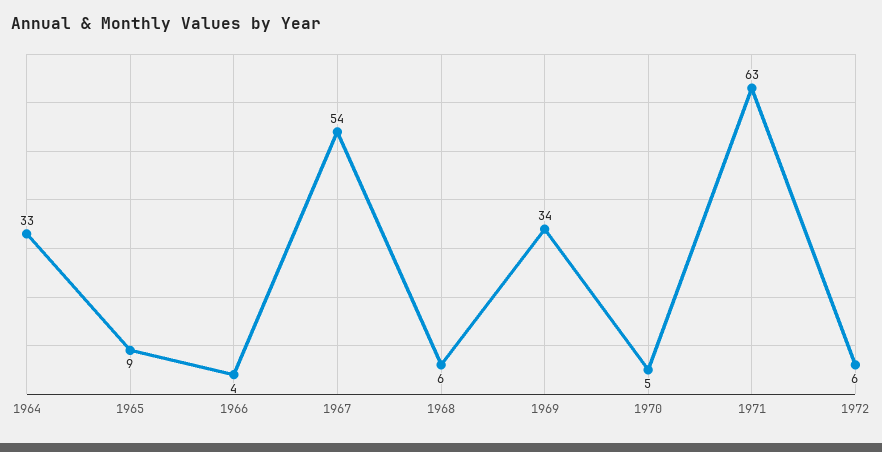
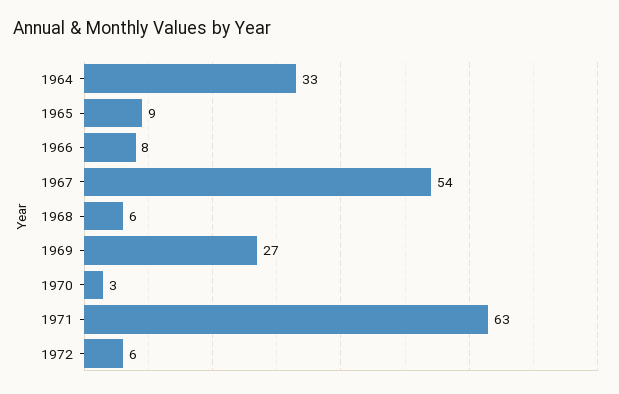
1966: 4 -> 8
1969: 34 -> 27
1970: 5 -> 3

